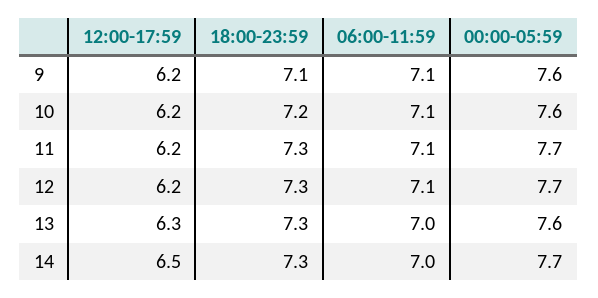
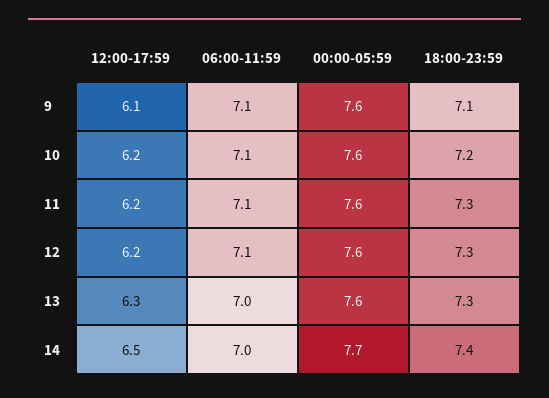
12:00-17:59, 9: 6.2 -> 6.1
00:00-05:59, 11: 7.7 -> 7.6
00:00-05:59, 12: 7.7 -> 7.6
18:00-23:59, 14: 7.3 -> 7.4

